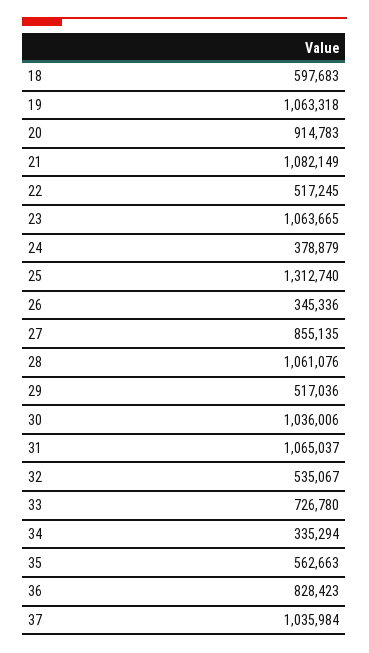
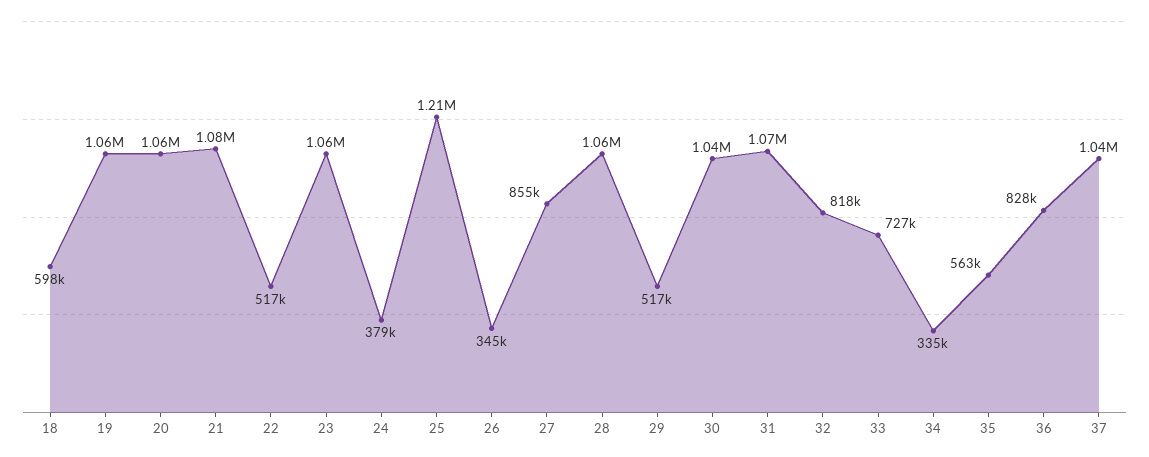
20: 914783 -> 1060000
25: 1312740 -> 1210000
32: 535067 -> 818000

